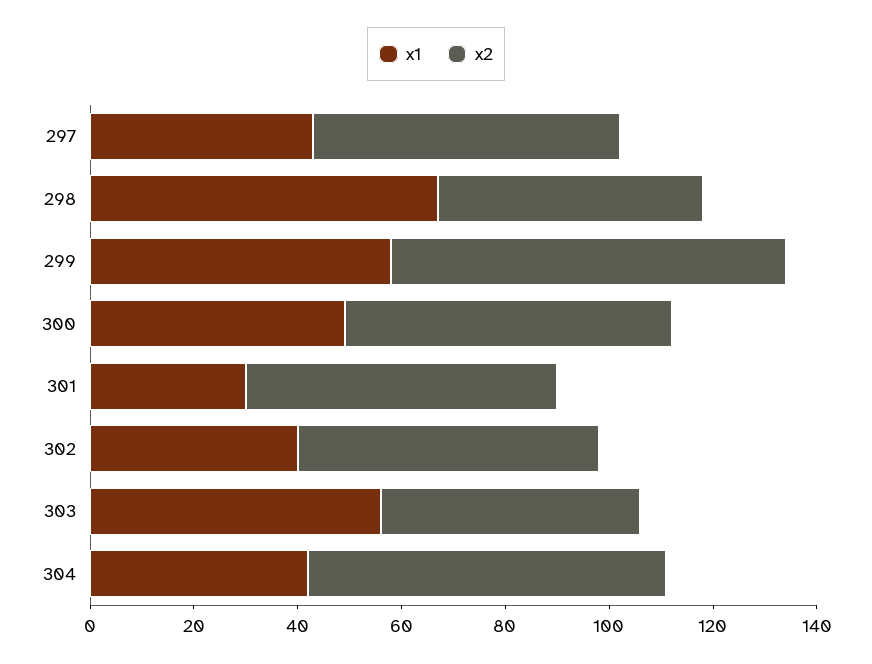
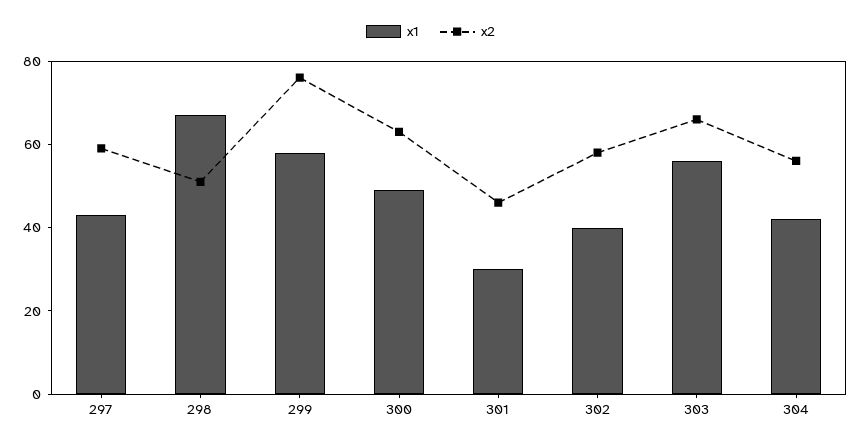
x2, 301: 60 -> 45
x2, 303: 50 -> 65
x2, 304: 70 -> 55

